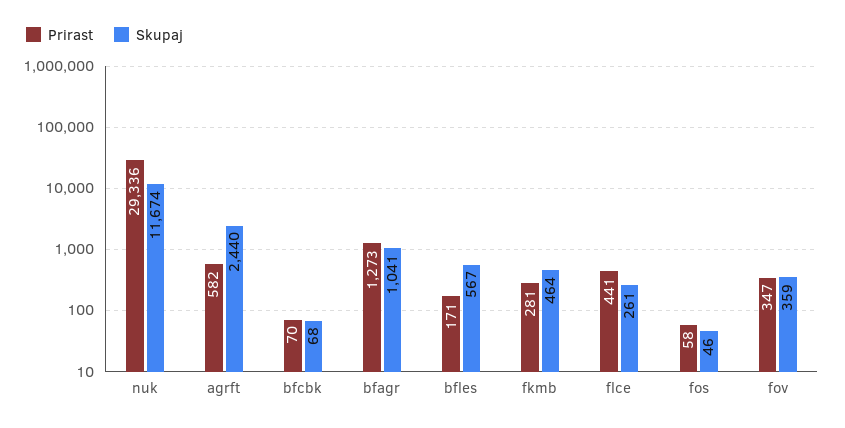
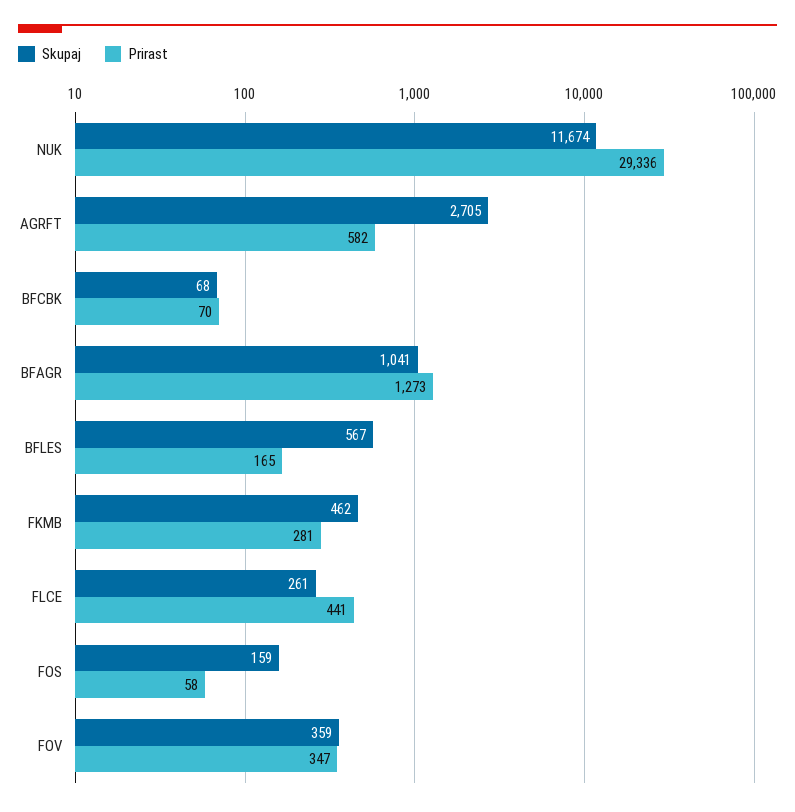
Skupaj, agrft: 2440 -> 2705
Prirast, bfles: 171 -> 165
Skupaj, fkmb: 464 -> 462
Skupaj, fos: 46 -> 159

